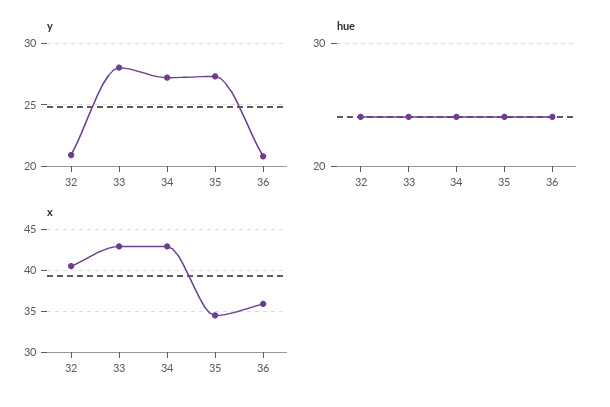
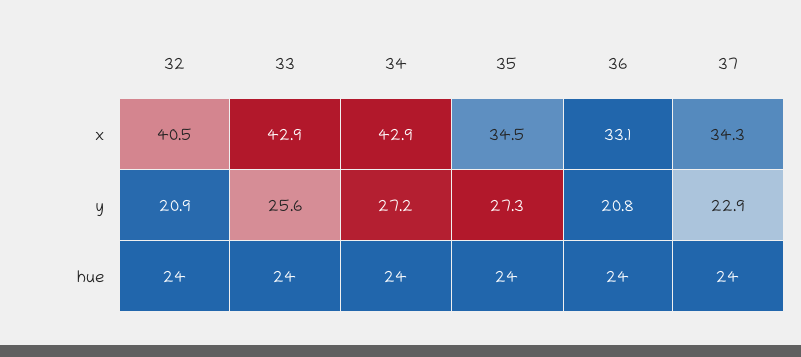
y, 33: 28 -> 25.6
x, 36: 36 -> 33.1
x, 37: none -> 34.3
y, 37: none -> 22.9
hue, 37: none -> 24

